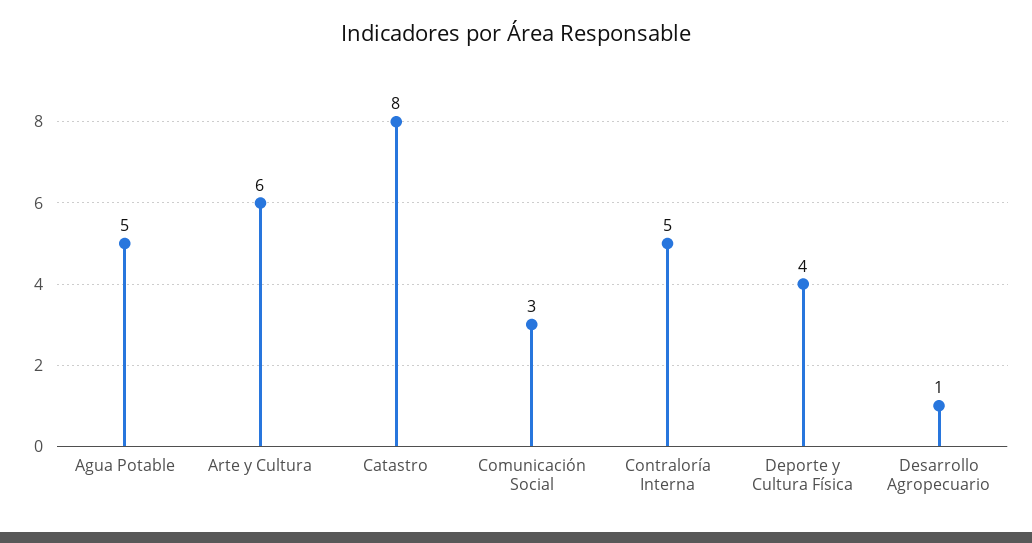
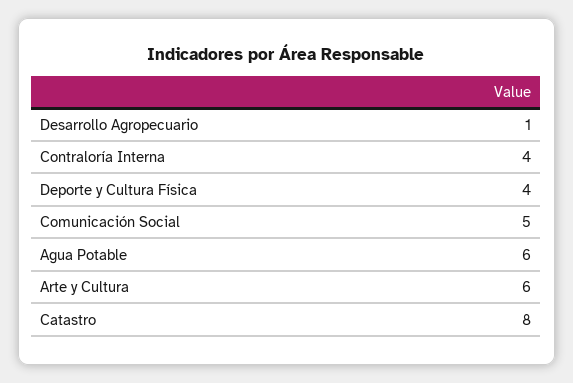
Agua Potable: 5 -> 6
Comunicación Social: 3 -> 5
Contraloría Interna: 5 -> 4

